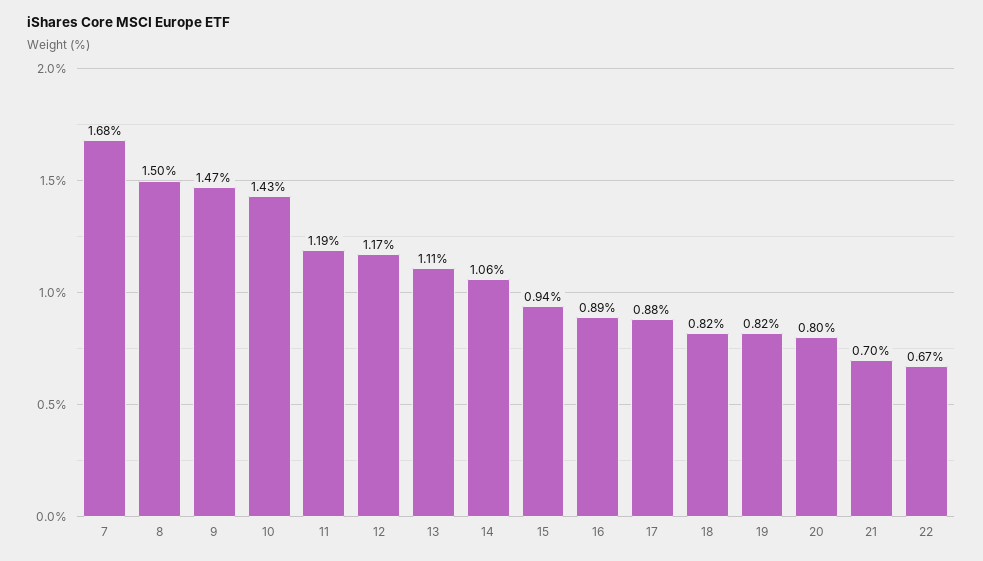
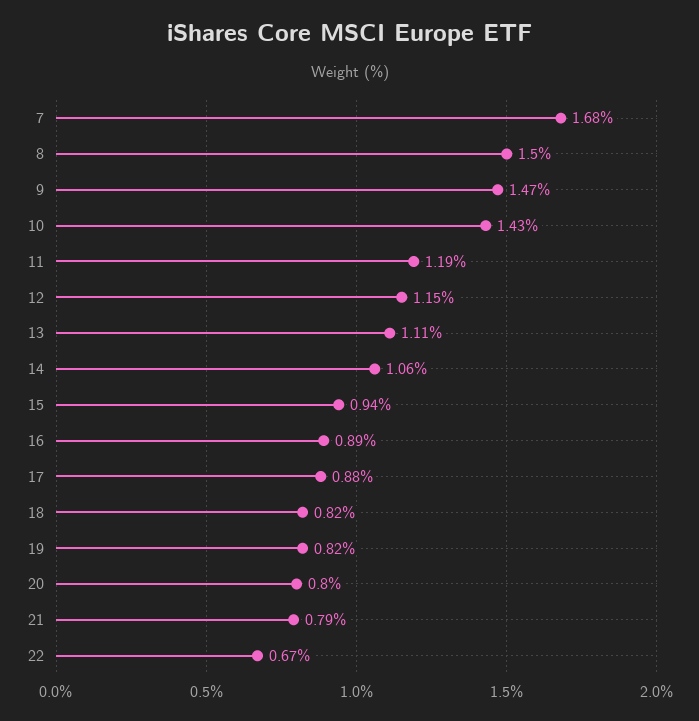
12: 1.17 -> 1.15
21: 0.7 -> 0.79

